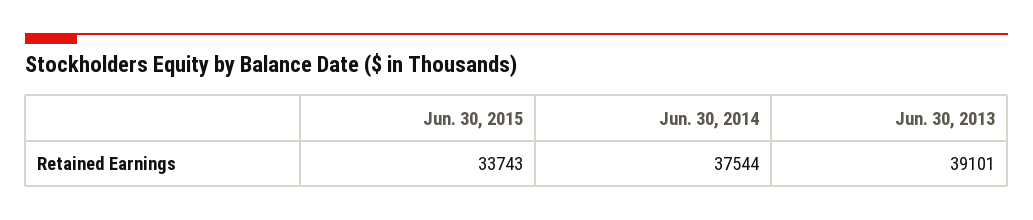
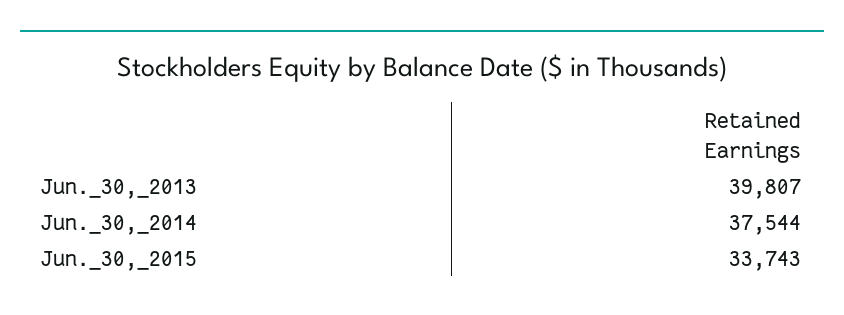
Jun. 30, 2013: 39101 -> 39807

